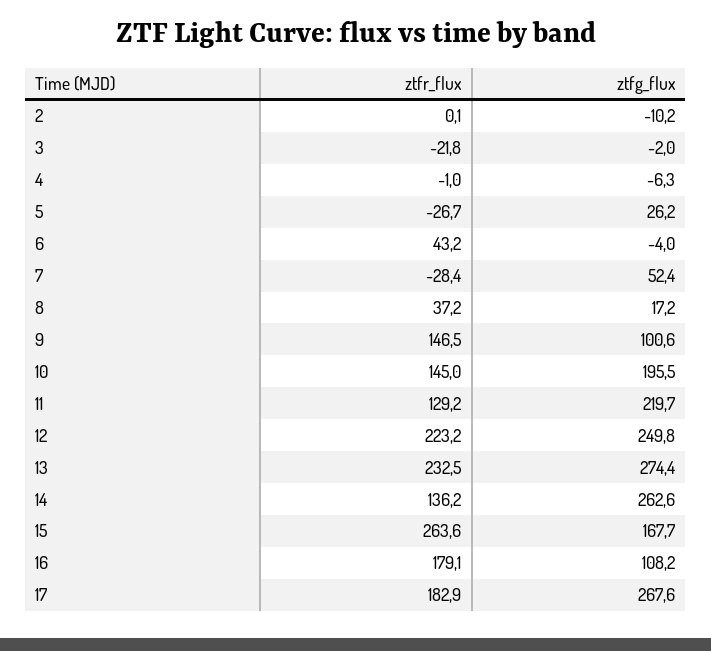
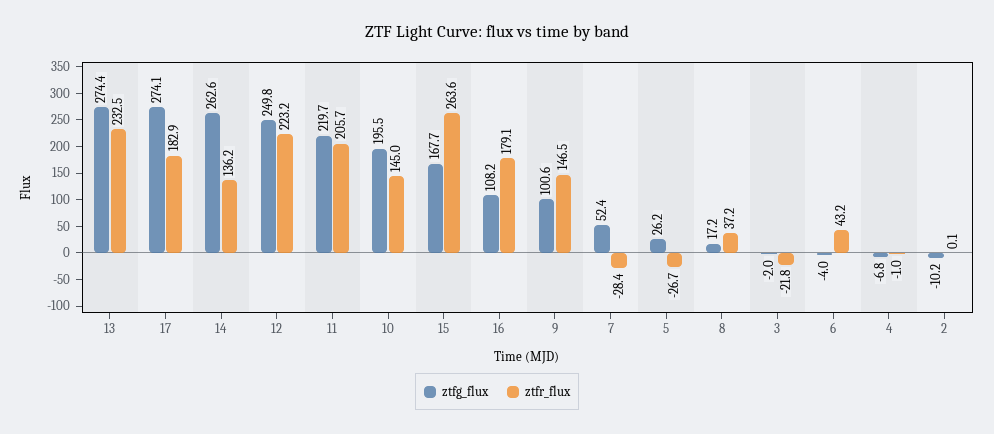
ztfg_flux, 4: -6.3 -> -6.8
ztfr_flux, 11: 129.2 -> 205.7
ztfg_flux, 17: 267.6 -> 274.1

